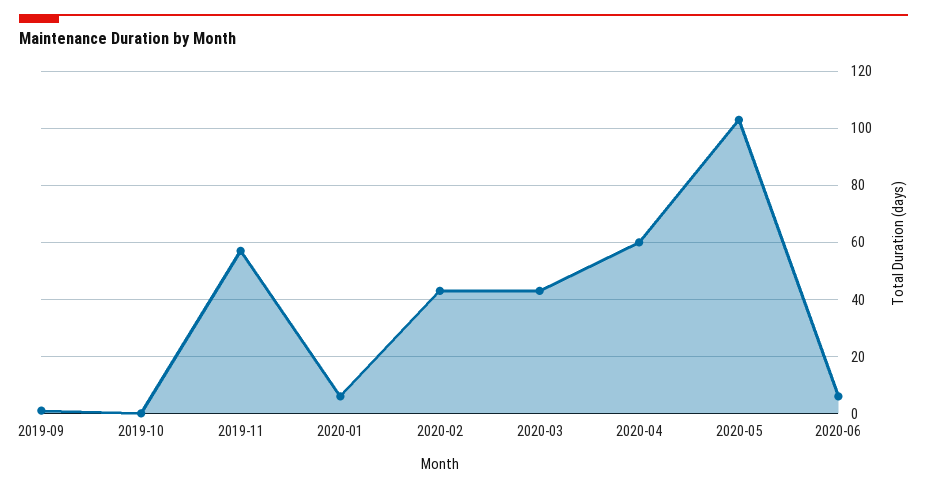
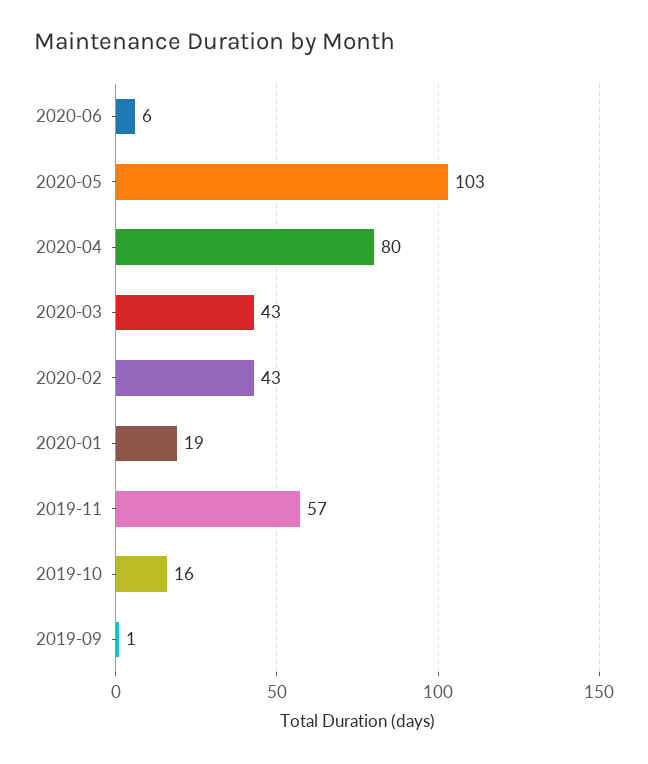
2019-10: 0 -> 16
2020-01: 5 -> 19
2020-04: 60 -> 80

